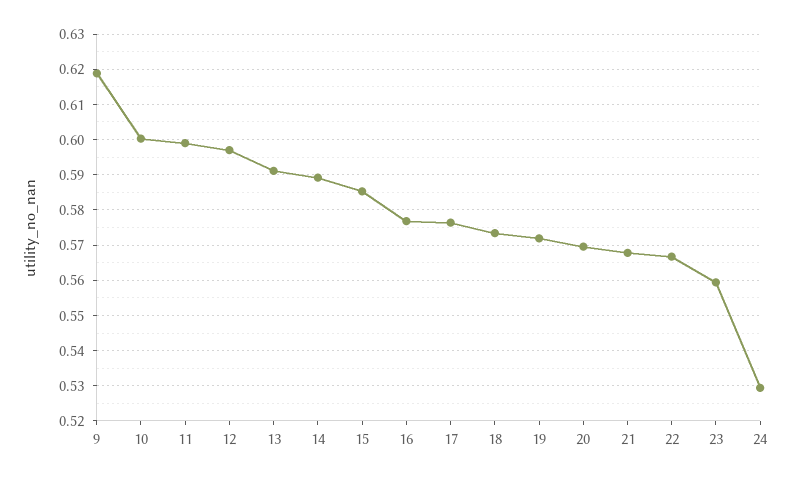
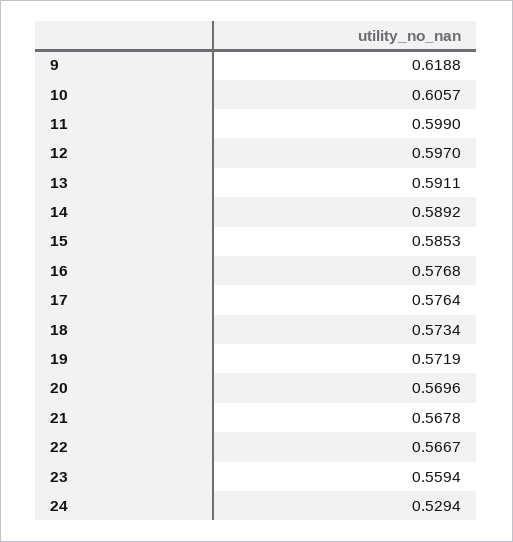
10: 0.6 -> 0.6057

